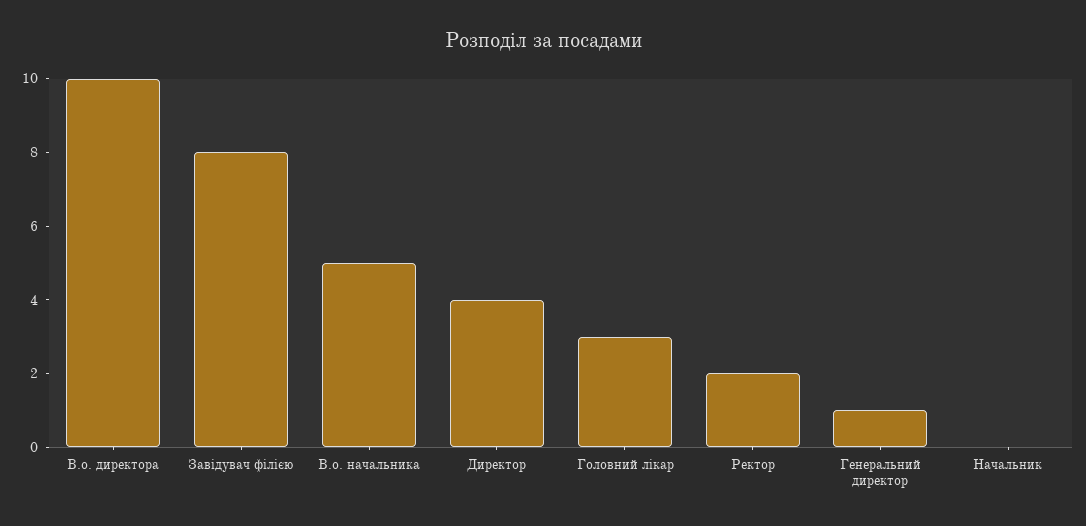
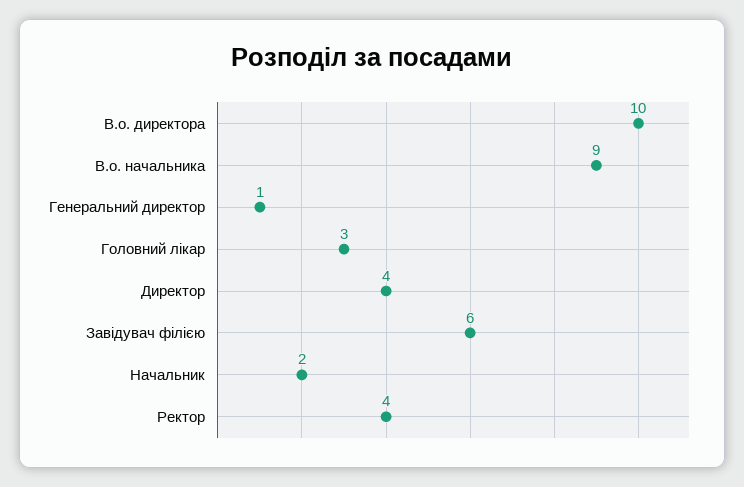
Завідувач філією: 8 -> 6
В.о. начальника: 5 -> 9
Ректор: 2 -> 4
Начальник: 0 -> 2

